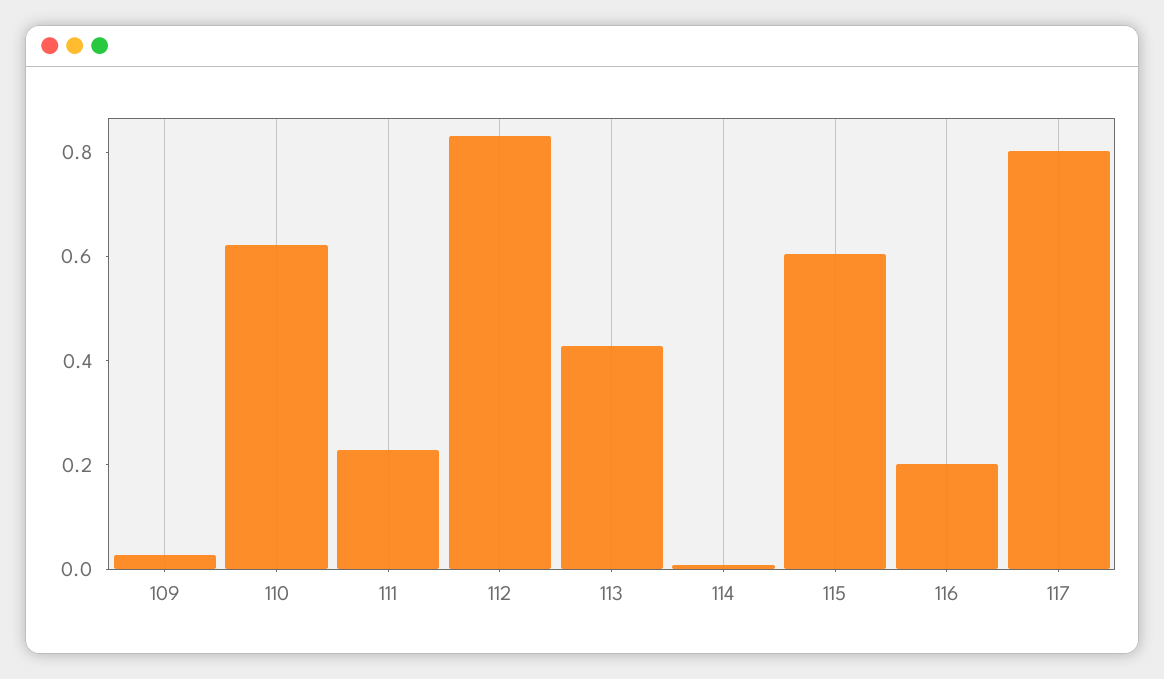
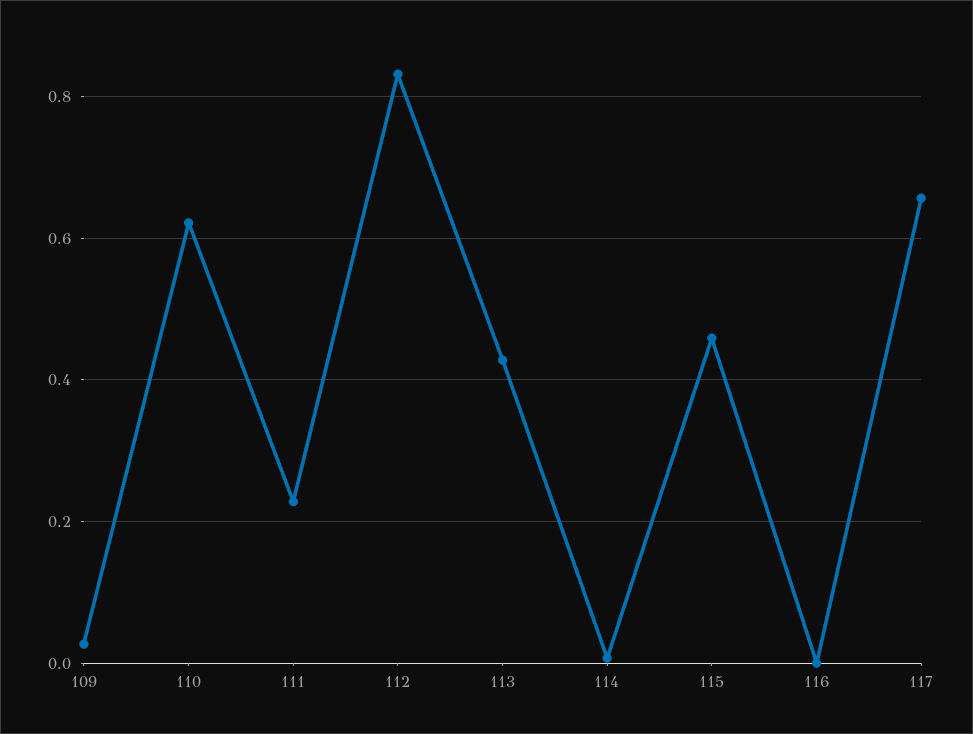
115: 0.6 -> 0.46
116: 0.2 -> 0
117: 0.8 -> 0.66

